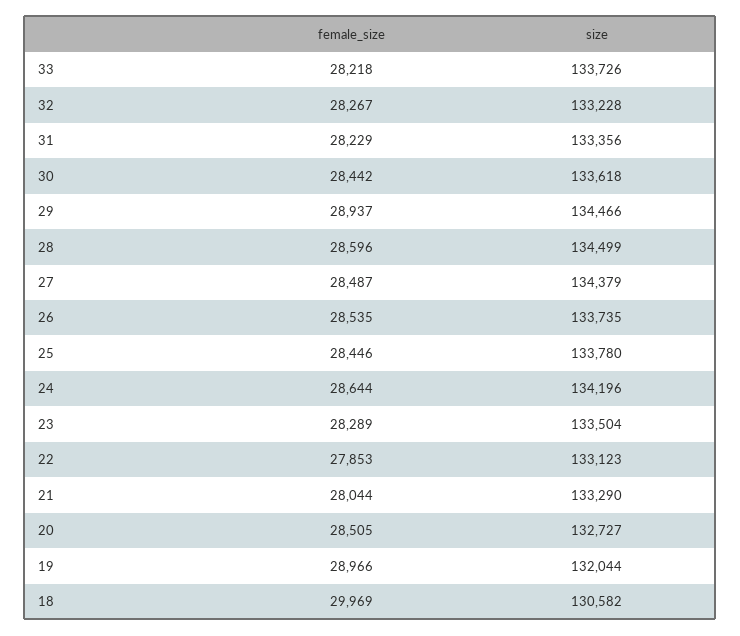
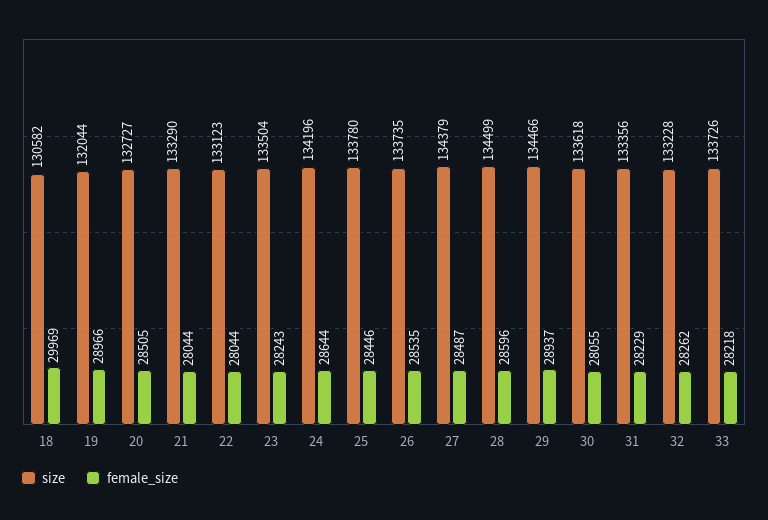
female_size, 32: 28267 -> 28262
female_size, 30: 28442 -> 28055
female_size, 23: 28289 -> 28243
female_size, 22: 27853 -> 28044

